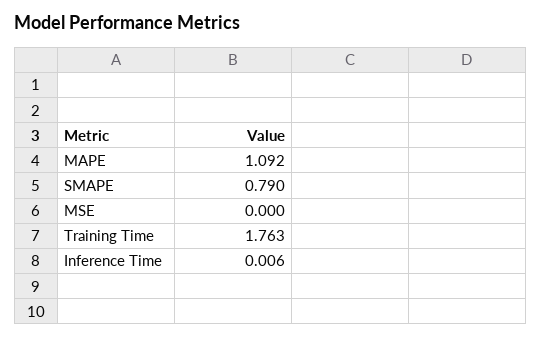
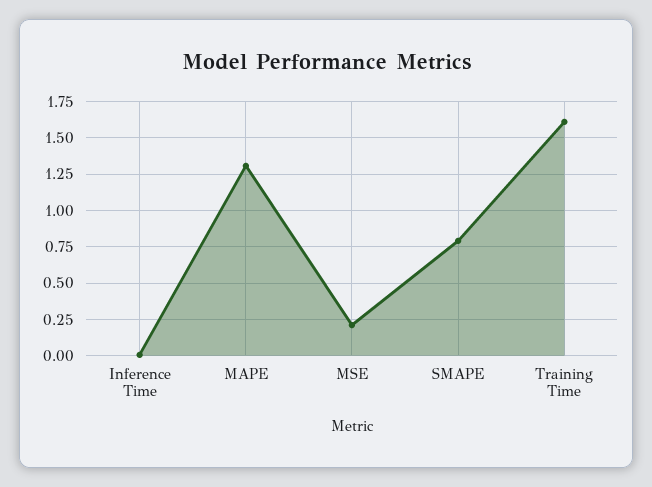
MAPE: 1.092 -> 1.3
MSE: 0 -> 0.2
Training Time: 1.763 -> 1.6

